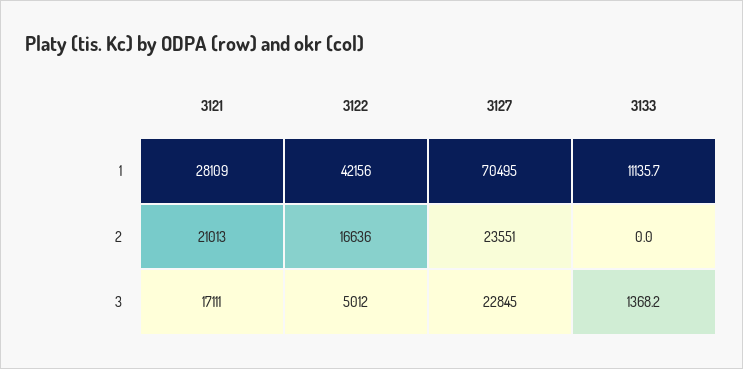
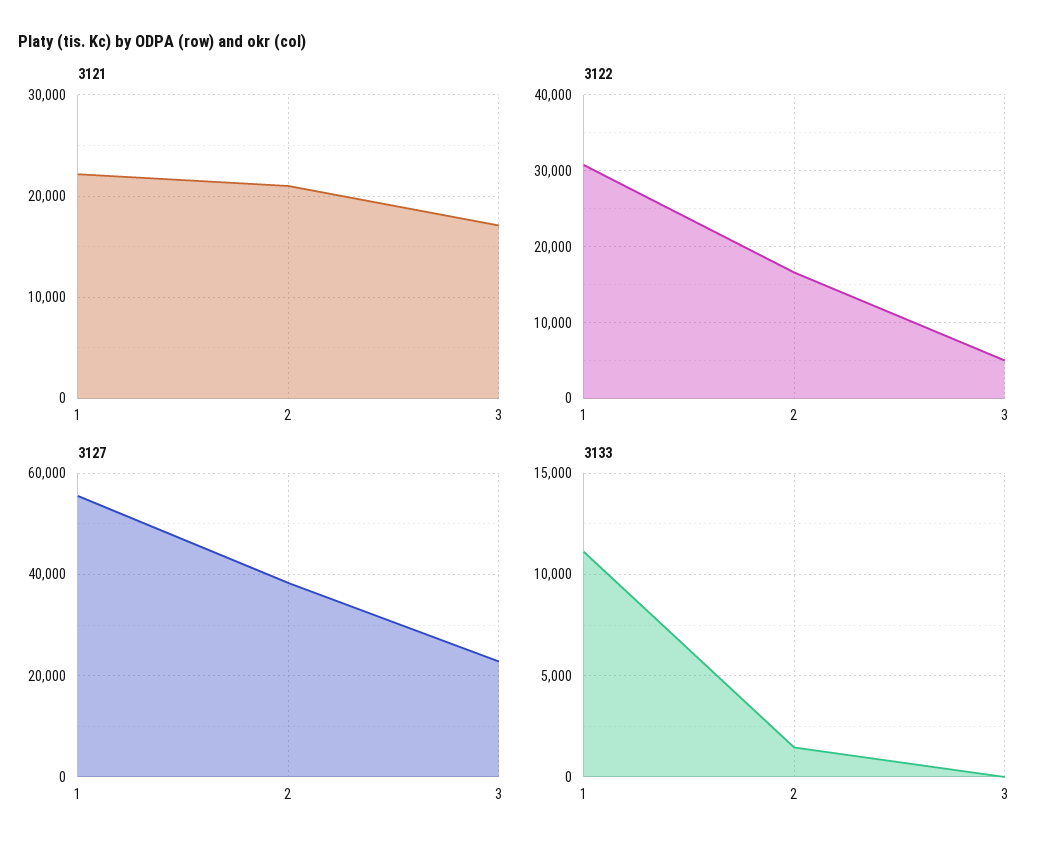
3121, 1: 28109 -> 22000
3122, 1: 42156 -> 31000
3127, 1: 70495 -> 56000
3127, 2: 23551 -> 38000
3133, 2: 0 -> 1500
3133, 3: 1368.2 -> 0

